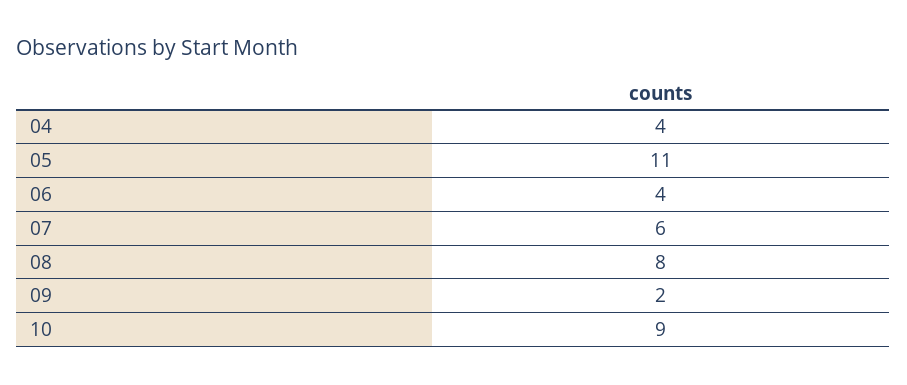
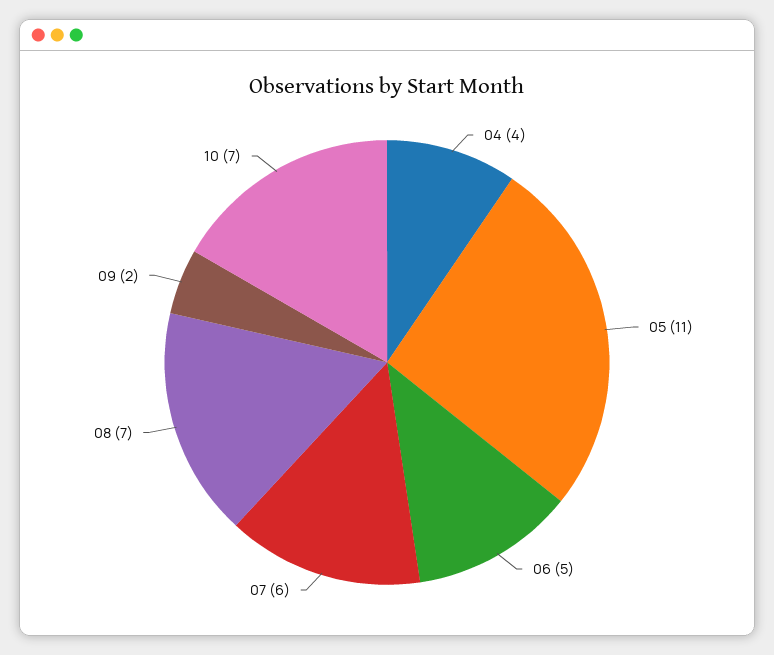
06: 4 -> 5
08: 8 -> 7
10: 9 -> 7

